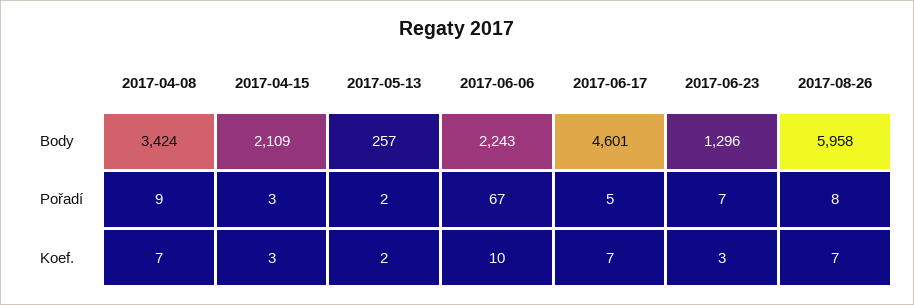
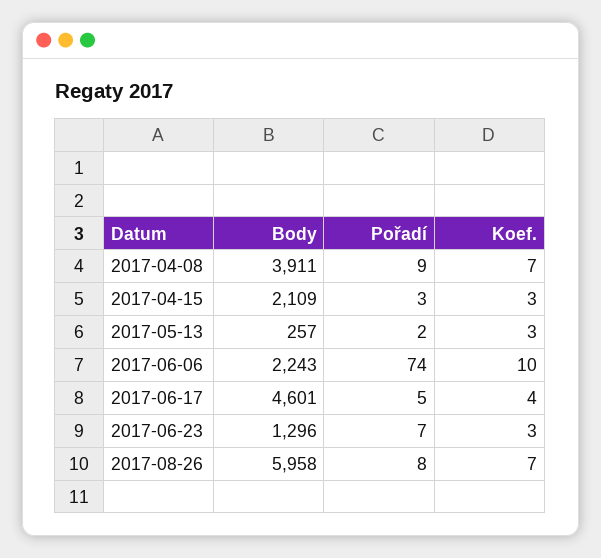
2017-04-08, Body: 3424 -> 3911
2017-06-06, Pořadí: 67 -> 74
2017-05-13, Koef.: 2 -> 3
2017-06-17, Koef.: 7 -> 4

